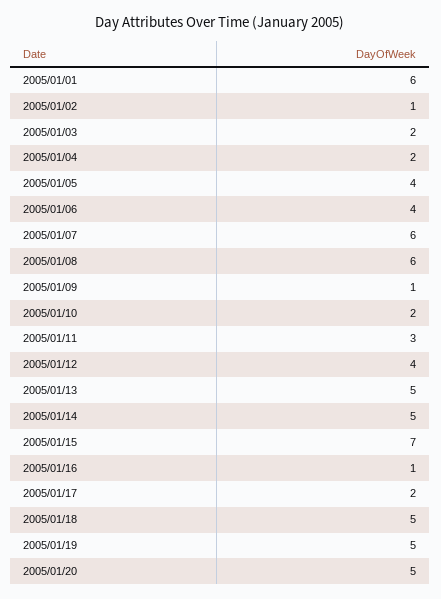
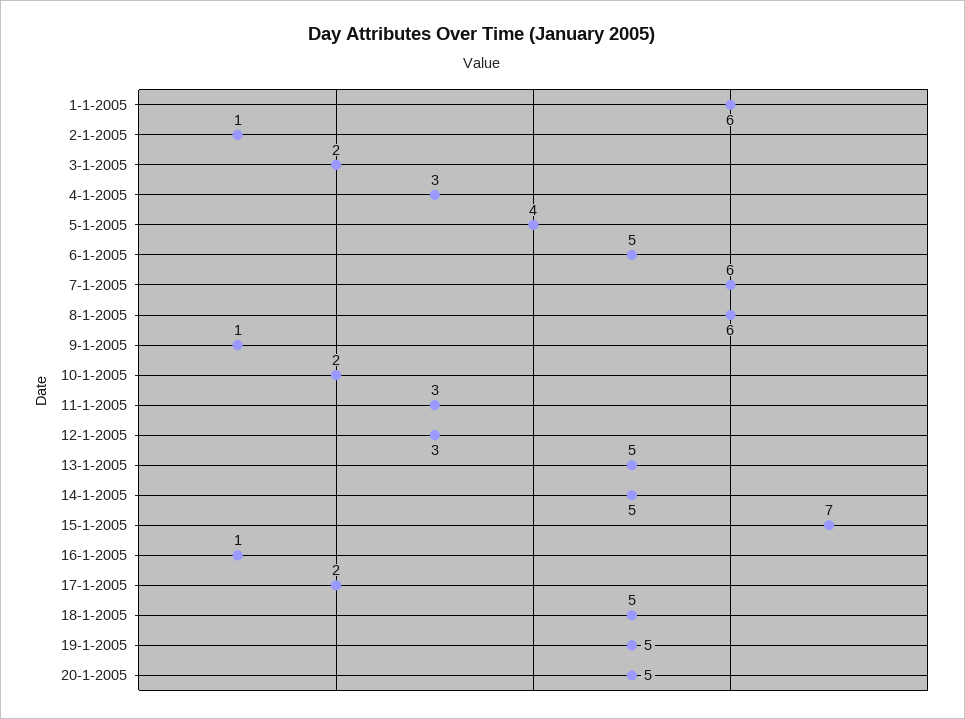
2005/01/04: 2 -> 3
2005/01/06: 4 -> 5
2005/01/12: 4 -> 3

